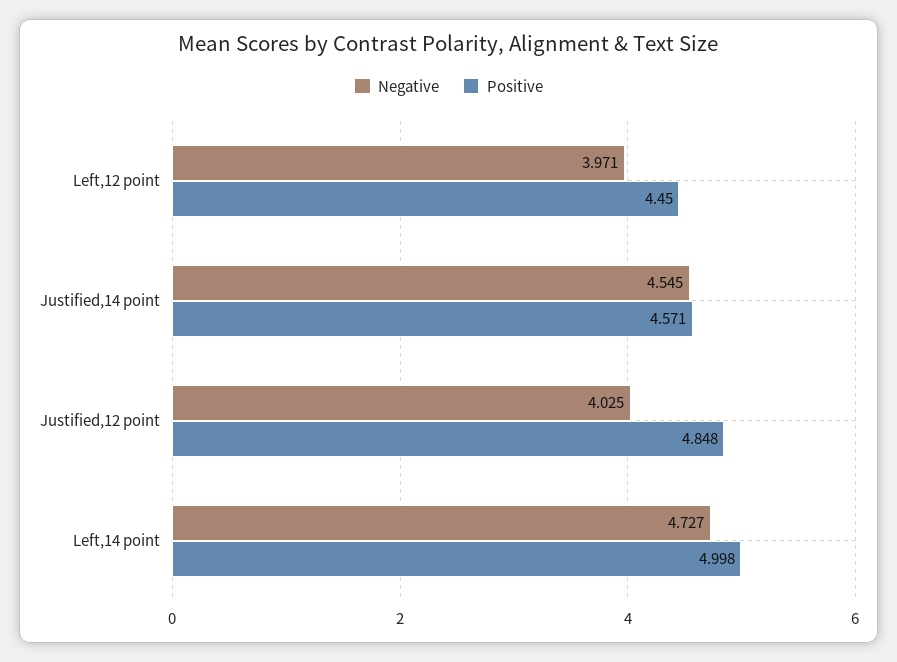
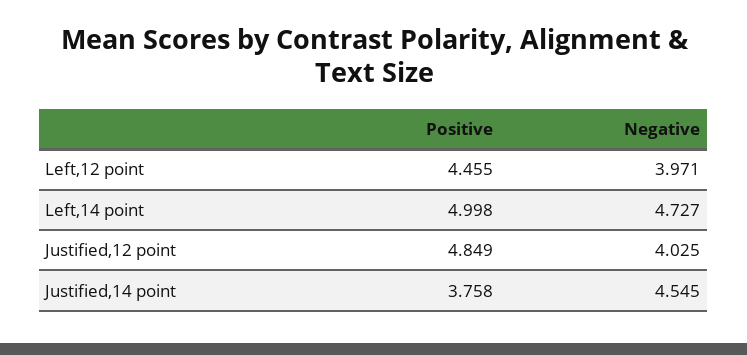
Positive, Left,12 point: 4.45 -> 4.455
Positive, Justified,14 point: 4.571 -> 3.758
Positive, Justified,12 point: 4.848 -> 4.849

